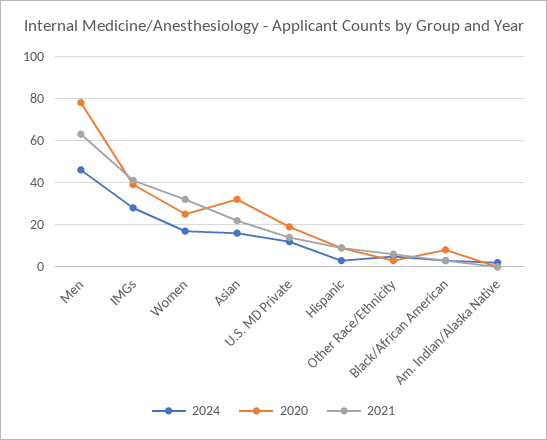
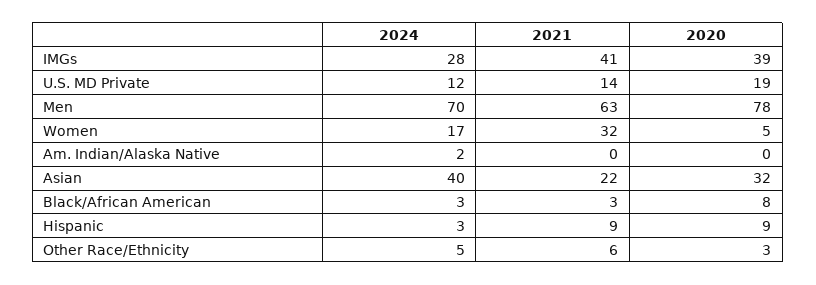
2024, Men: 45 -> 70
2020, Women: 25 -> 5
2024, Asian: 15 -> 40

